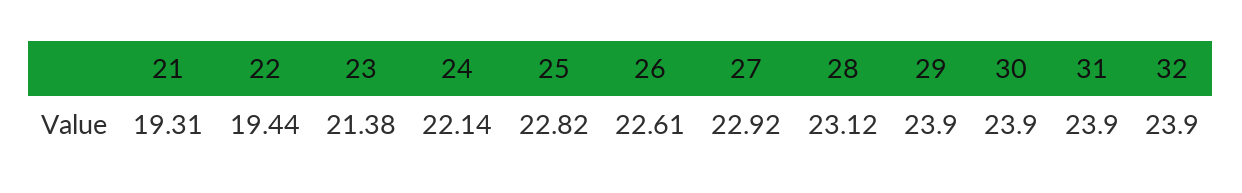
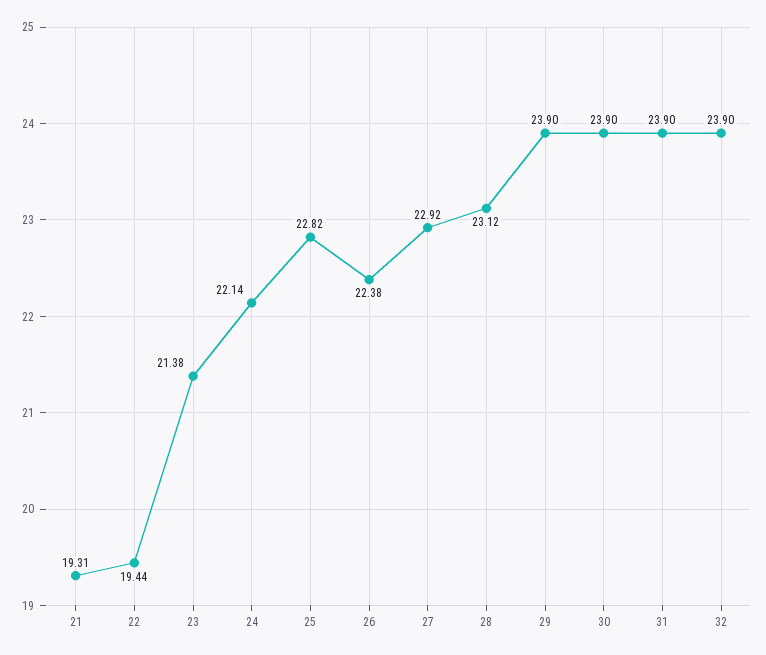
26: 22.61 -> 22.38

